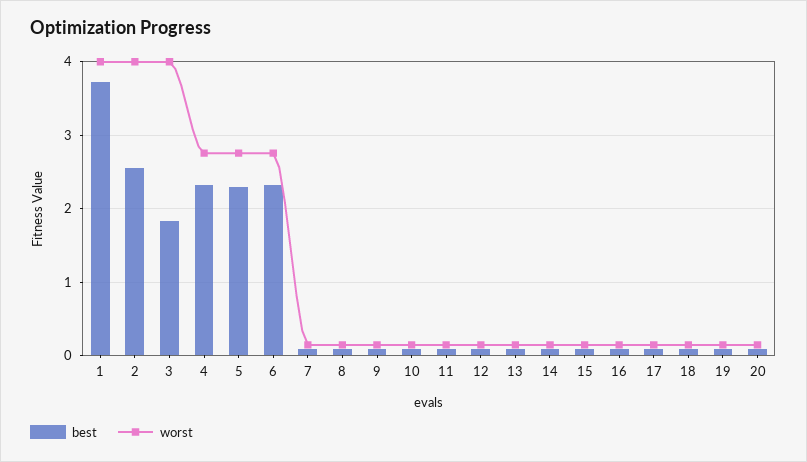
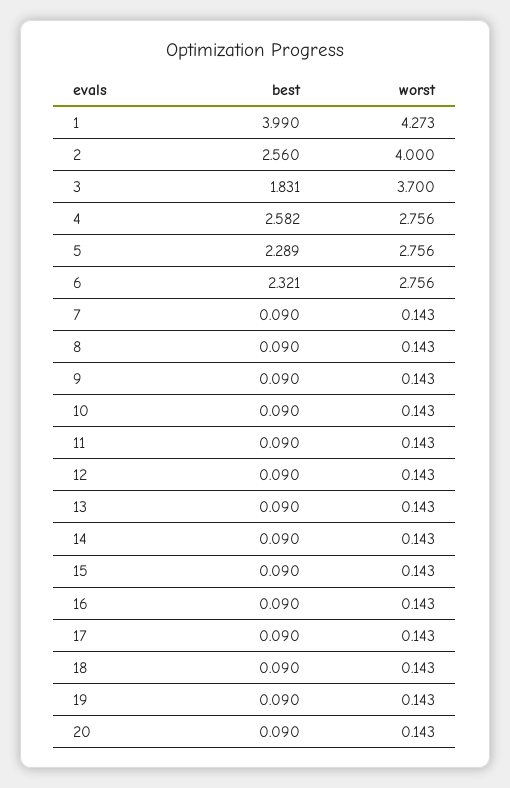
best, 1: 3.7 -> 3.99
worst, 1: 4 -> 4.273
worst, 3: 4 -> 3.7
best, 4: 2.3 -> 2.582

